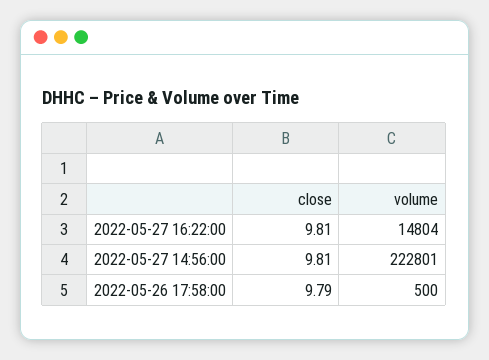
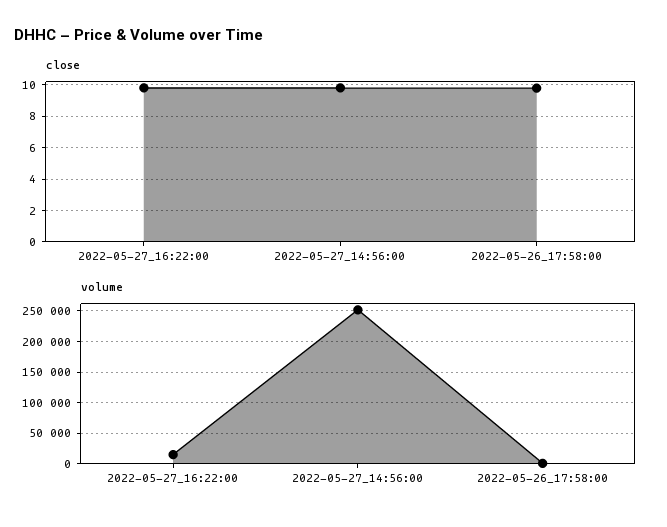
volume, 2022-05-27 14:56:00: 222801 -> 250000

